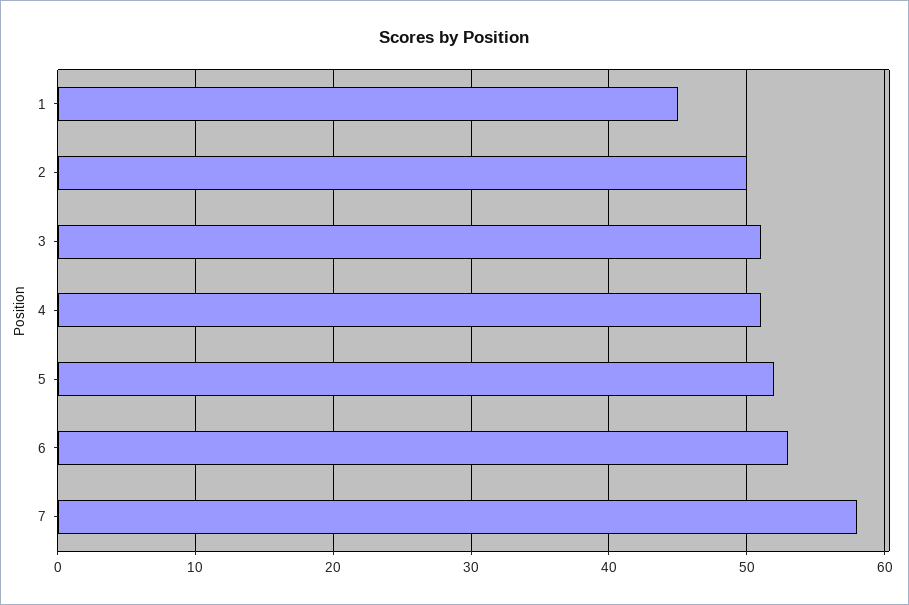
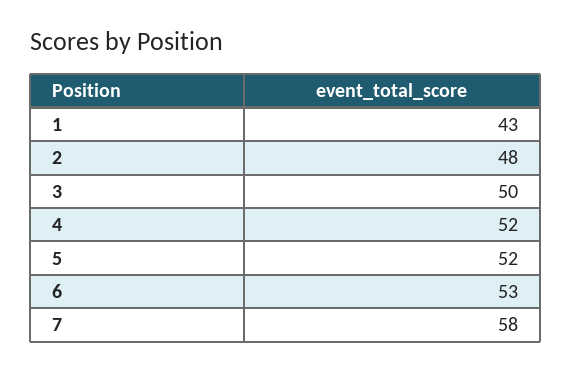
1: 45 -> 43
2: 50 -> 48
3: 51 -> 50
4: 51 -> 52

